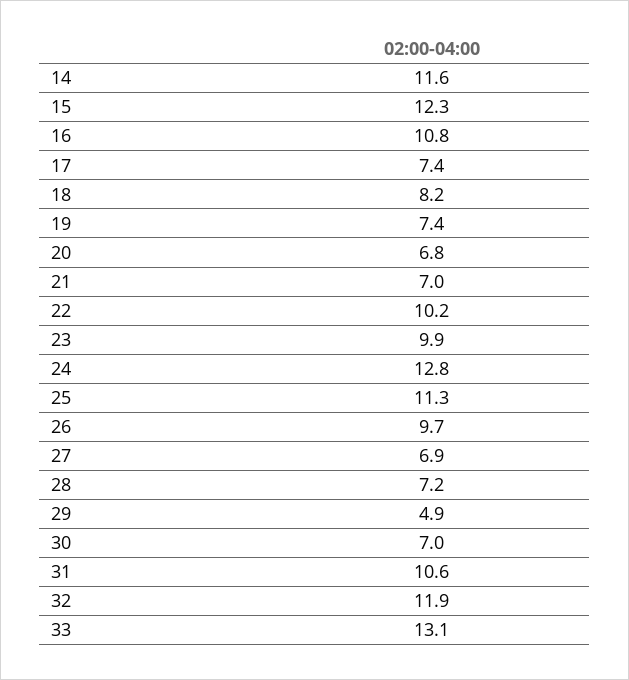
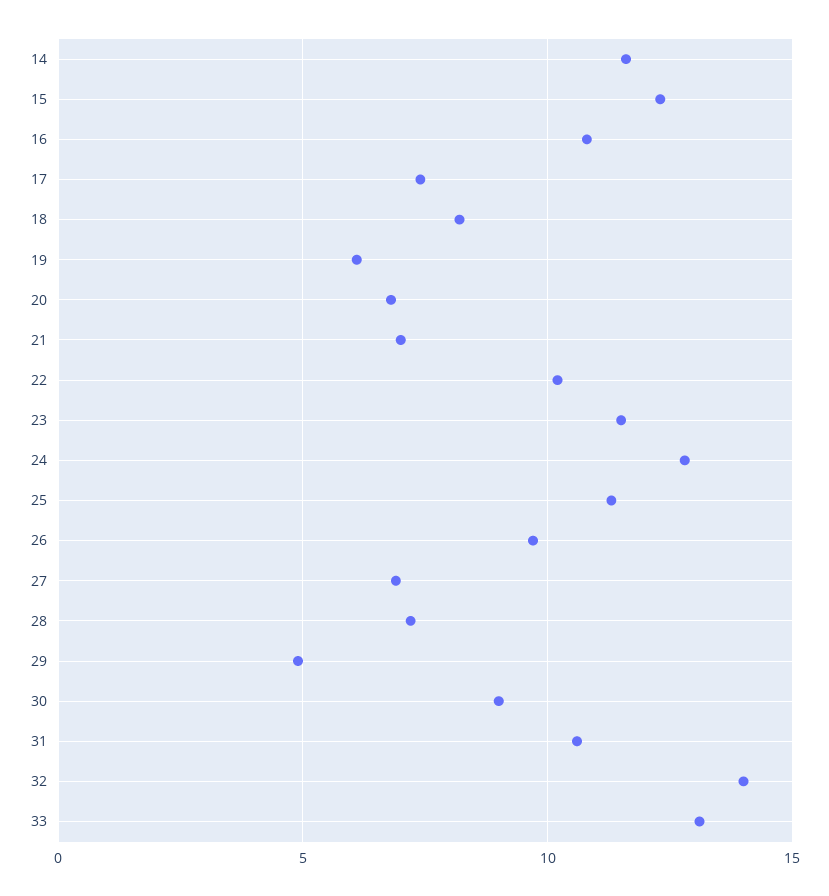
19: 7.4 -> 6
23: 9.9 -> 11.5
30: 7 -> 9
32: 11.9 -> 14

